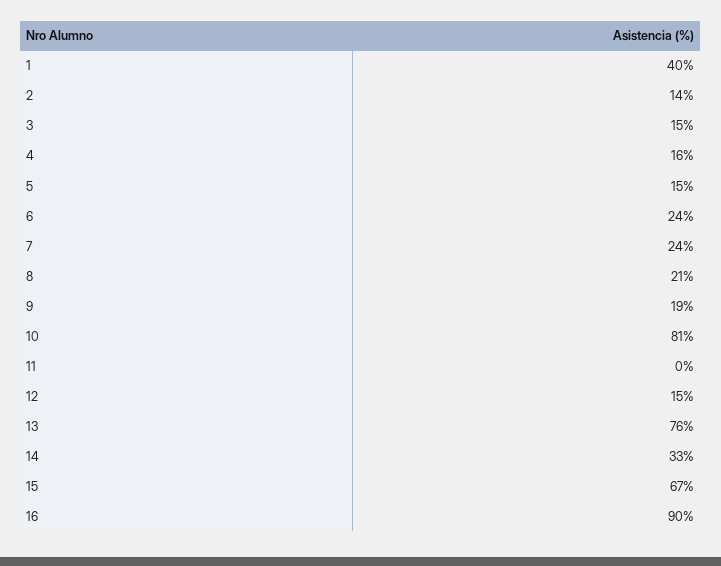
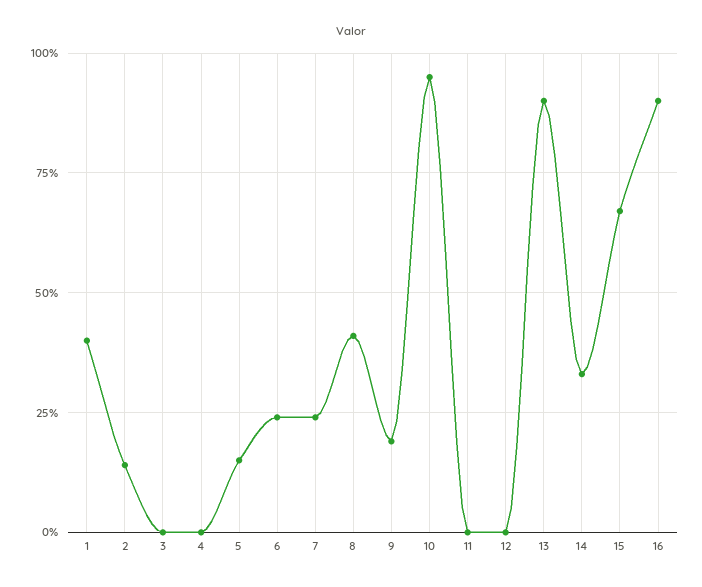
3: 15 -> 0
4: 16 -> 0
8: 21 -> 40
10: 81 -> 95
12: 15 -> 0
13: 76 -> 90

